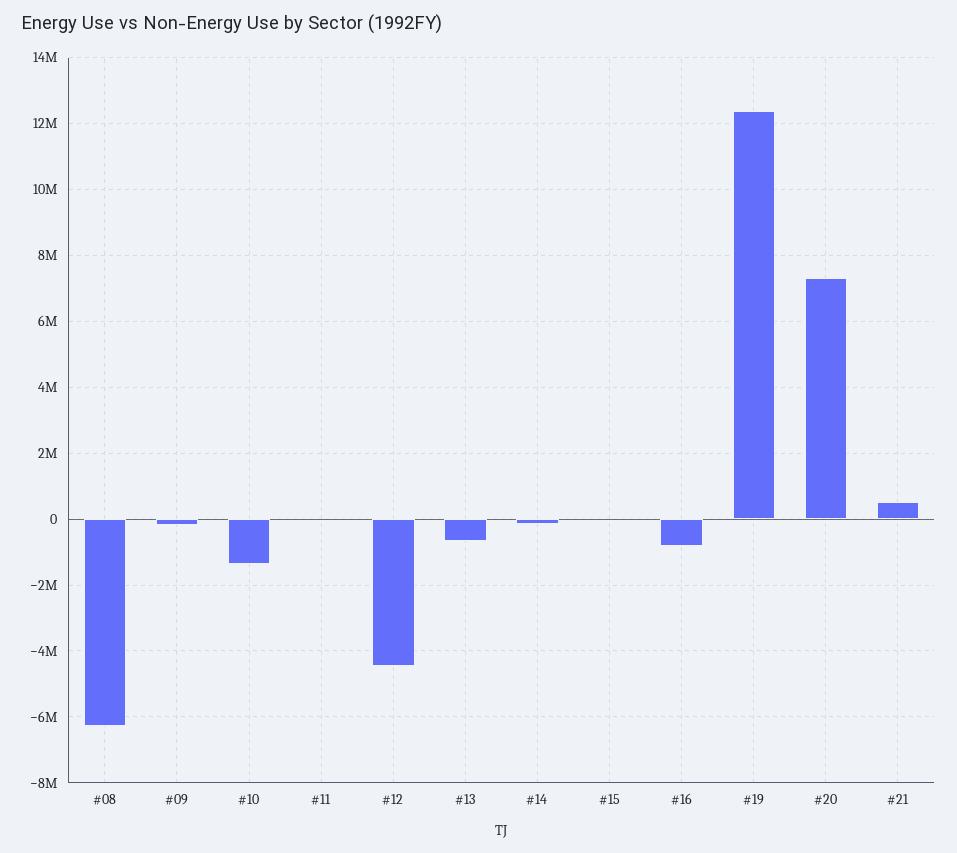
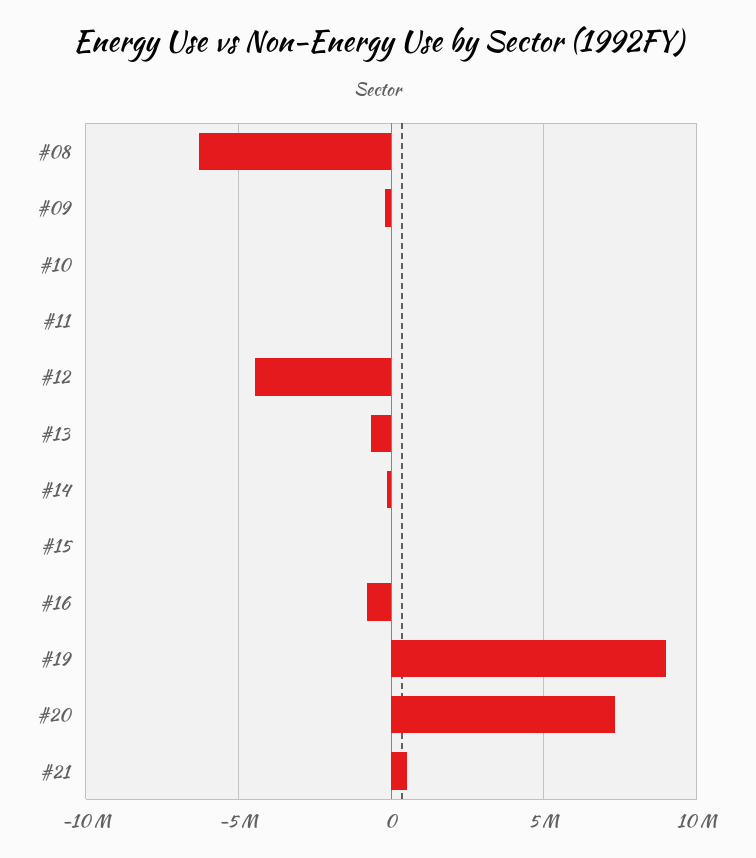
#10: -1400000 -> 0
#19: 12400000 -> 9000000

